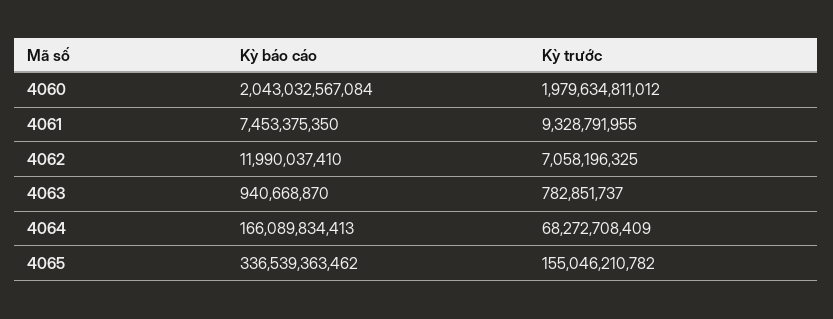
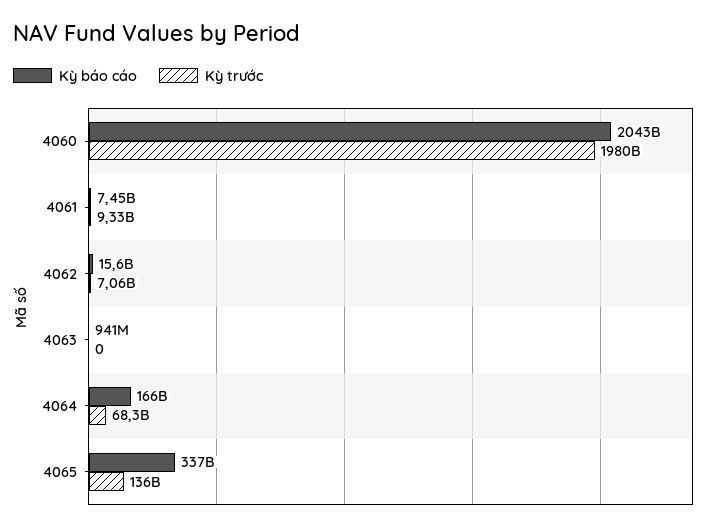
Kỳ báo cáo, 4062: 11990037410 -> 15600000000
Kỳ trước, 4063: 782851737 -> 0
Kỳ trước, 4065: 155046210782 -> 136000000000

